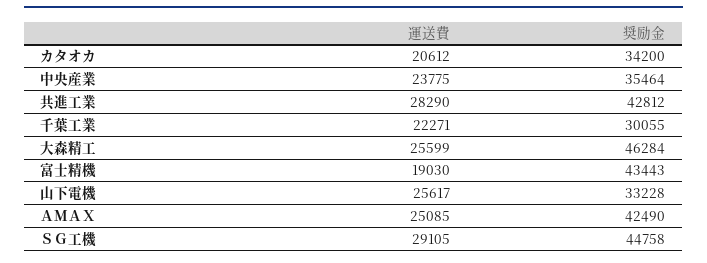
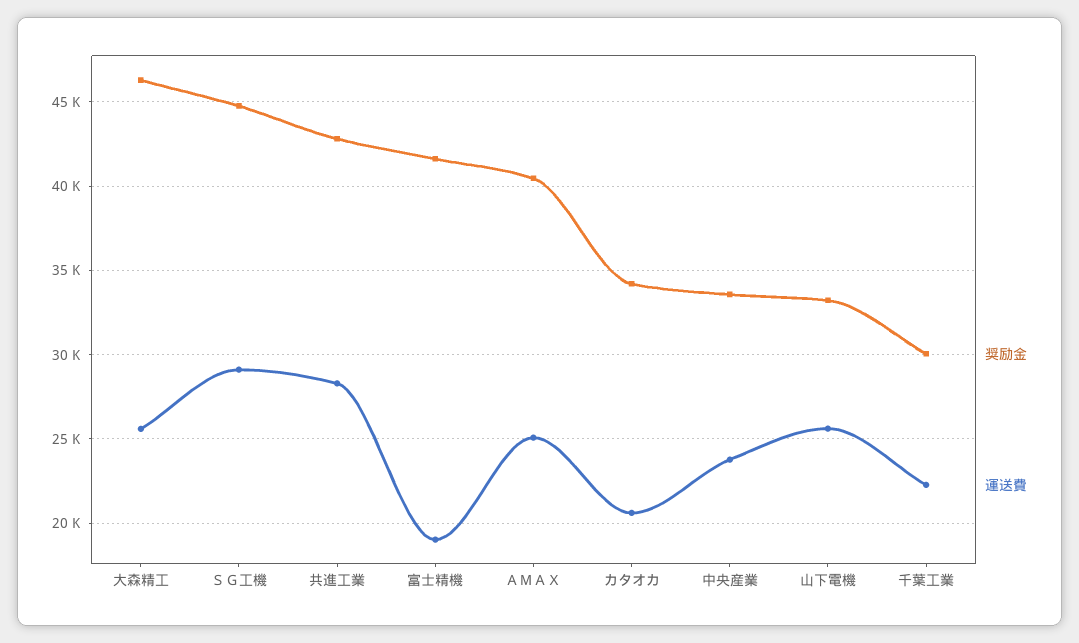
奨励金, 中央産業: 35464 -> 33500
奨励金, 富士精機: 43443 -> 41500
奨励金, ＡＭＡＸ: 42490 -> 40500

